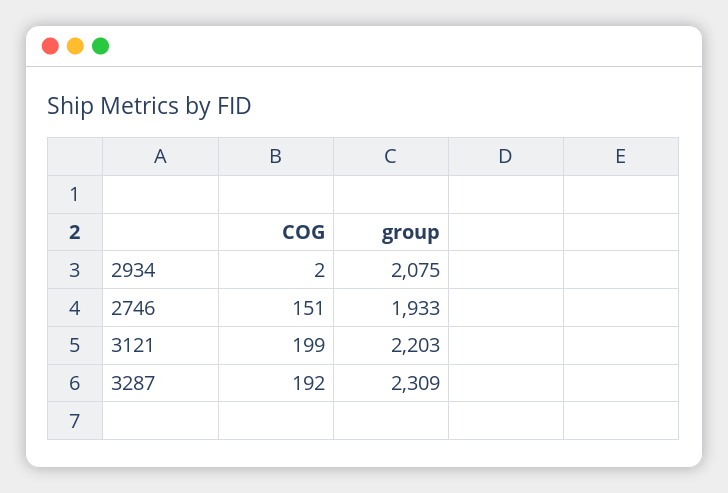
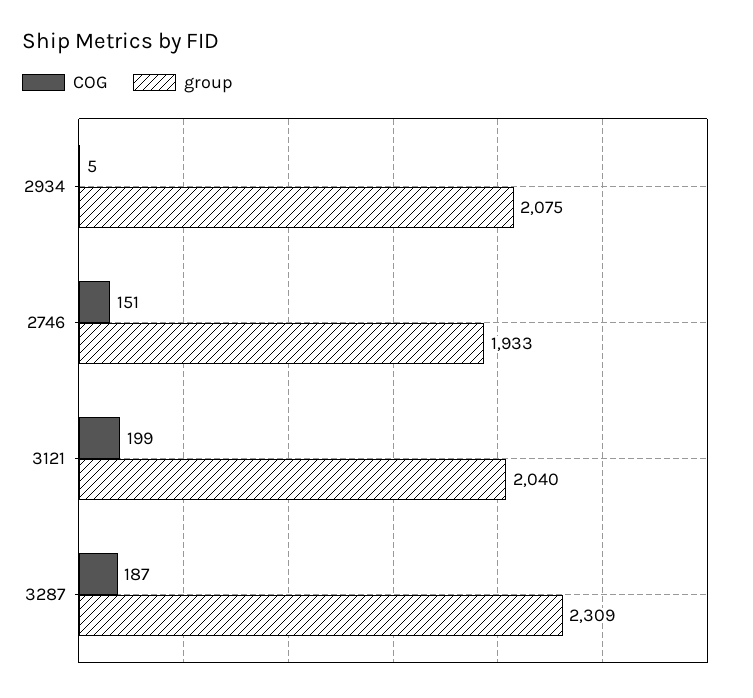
COG, 2934: 2 -> 5
group, 3121: 2203 -> 2040
COG, 3287: 192 -> 187

